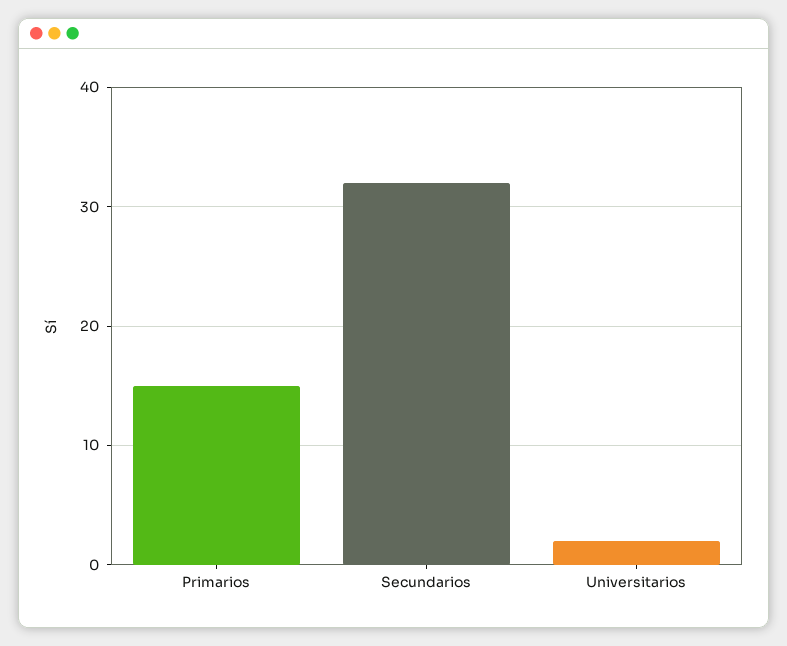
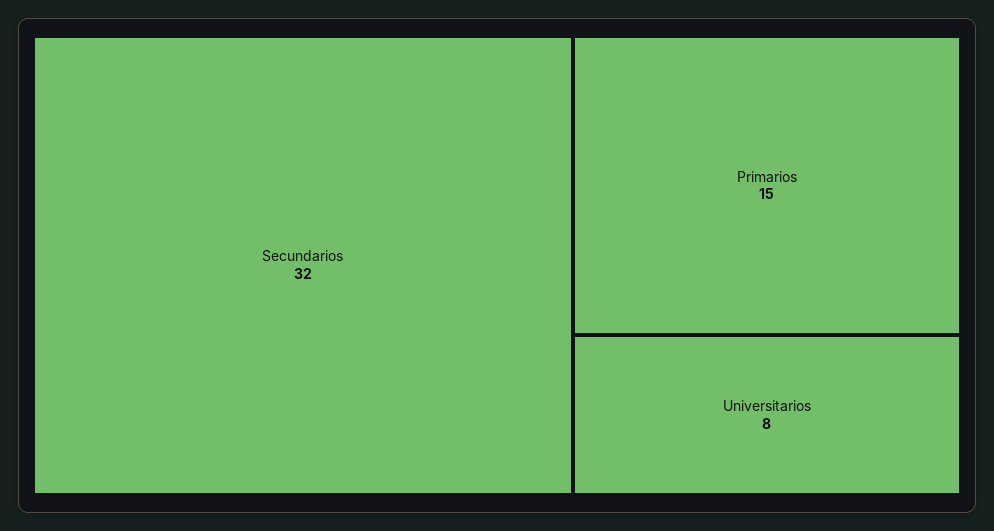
Universitarios: 2 -> 8

